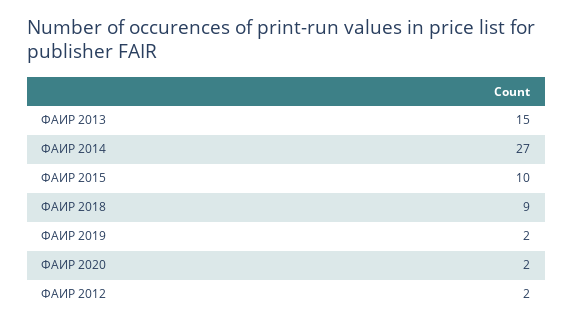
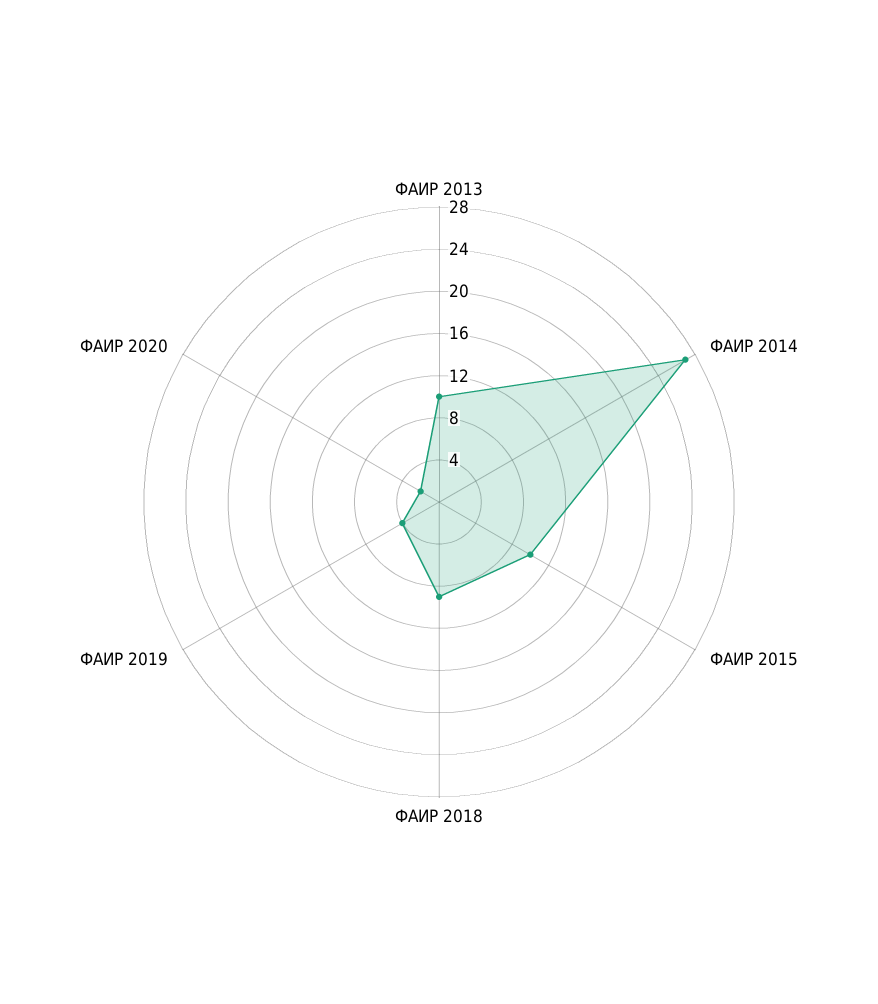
ФАИР 2013: 15 -> 10
ФАИР 2019: 2 -> 4
ФАИР 2012: 2 -> none

